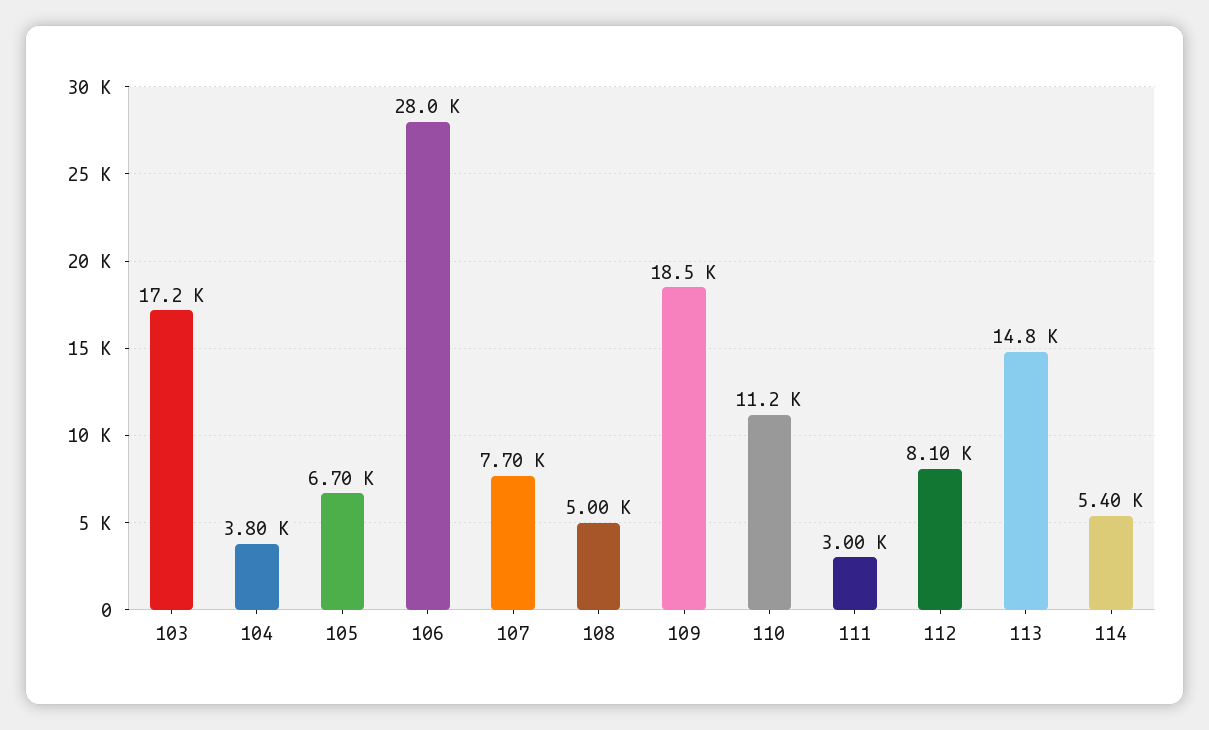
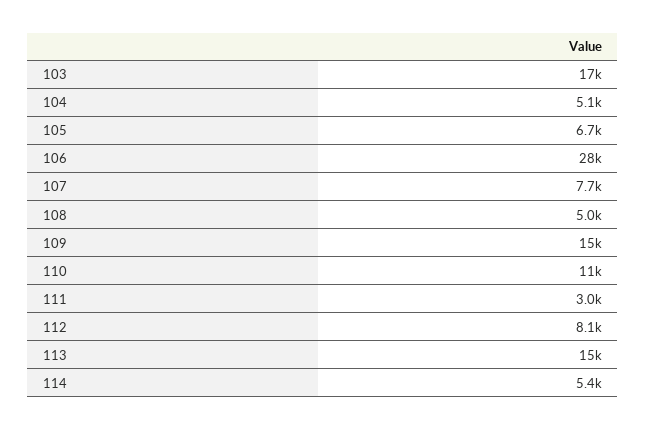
104: 3800 -> 5100
109: 18500 -> 15000

